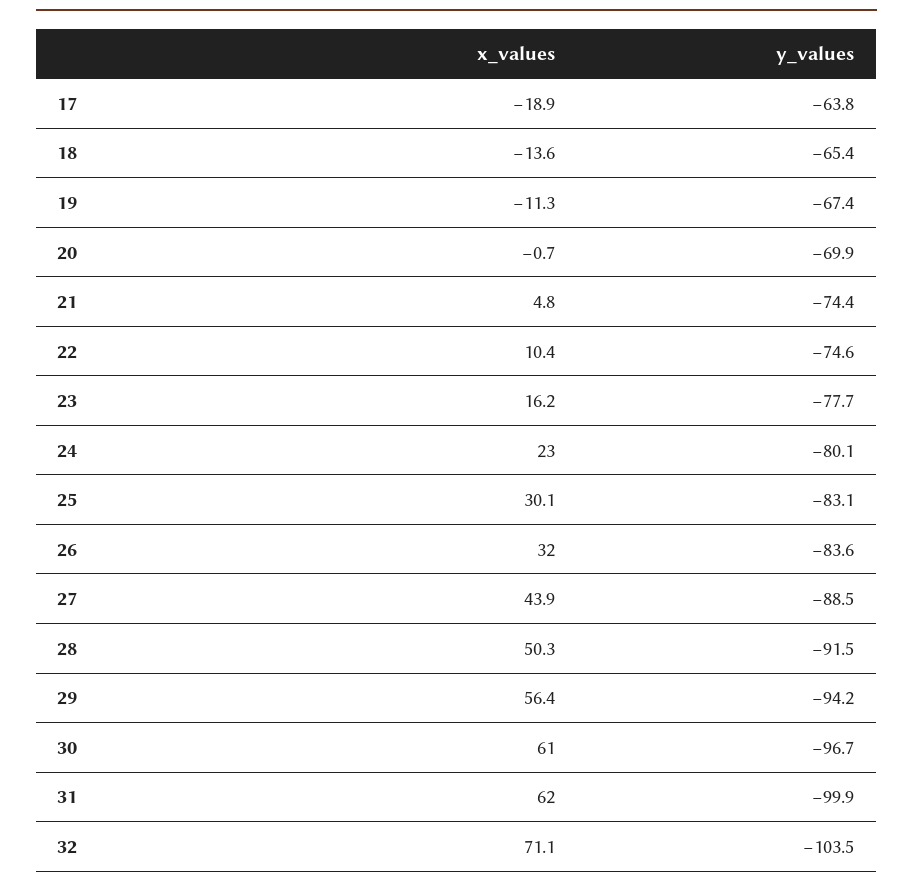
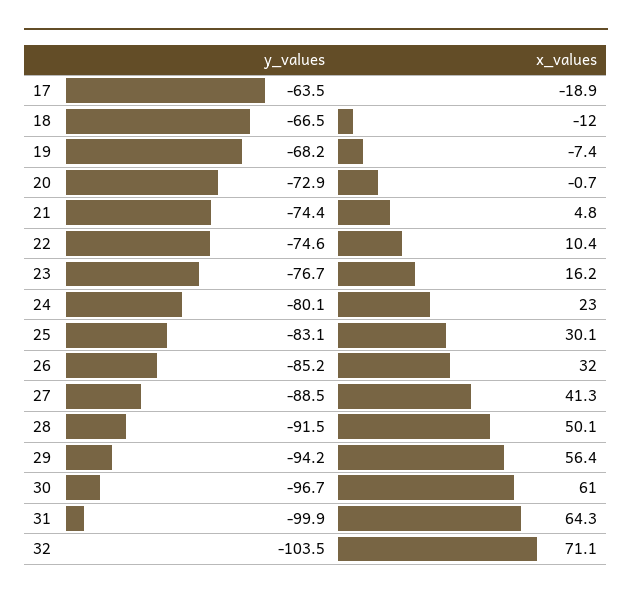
y_values, 17: -63.8 -> -63.5
x_values, 18: -13.6 -> -12
y_values, 18: -65.4 -> -66.5
x_values, 19: -11.3 -> -7.4
y_values, 19: -67.4 -> -68.2
y_values, 20: -69.9 -> -72.9
y_values, 23: -77.7 -> -76.7
y_values, 26: -83.6 -> -85.2
x_values, 27: 43.9 -> 41.3
x_values, 28: 50.3 -> 50.1
x_values, 31: 62 -> 64.3

